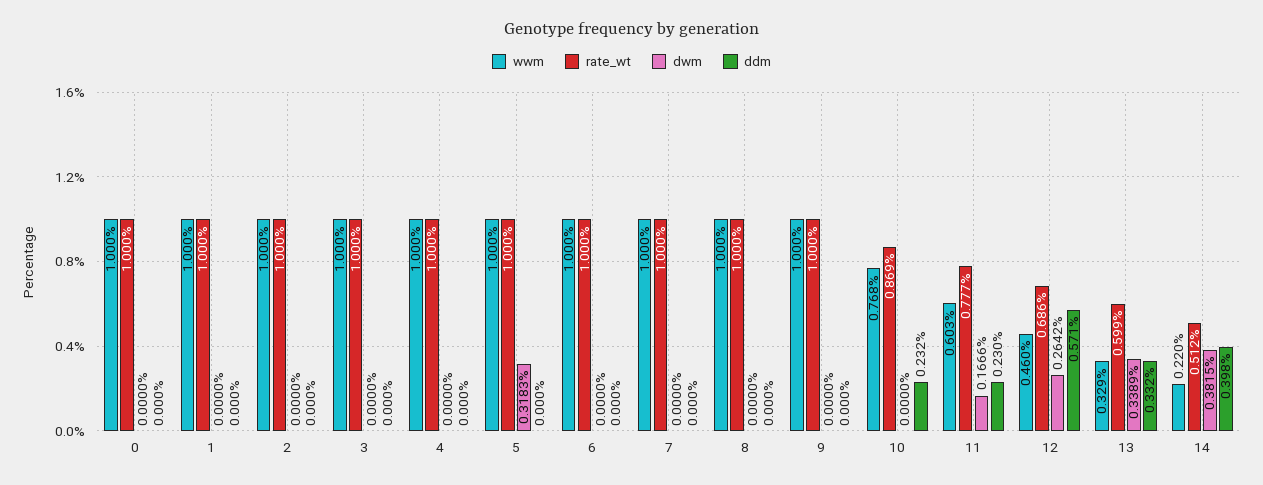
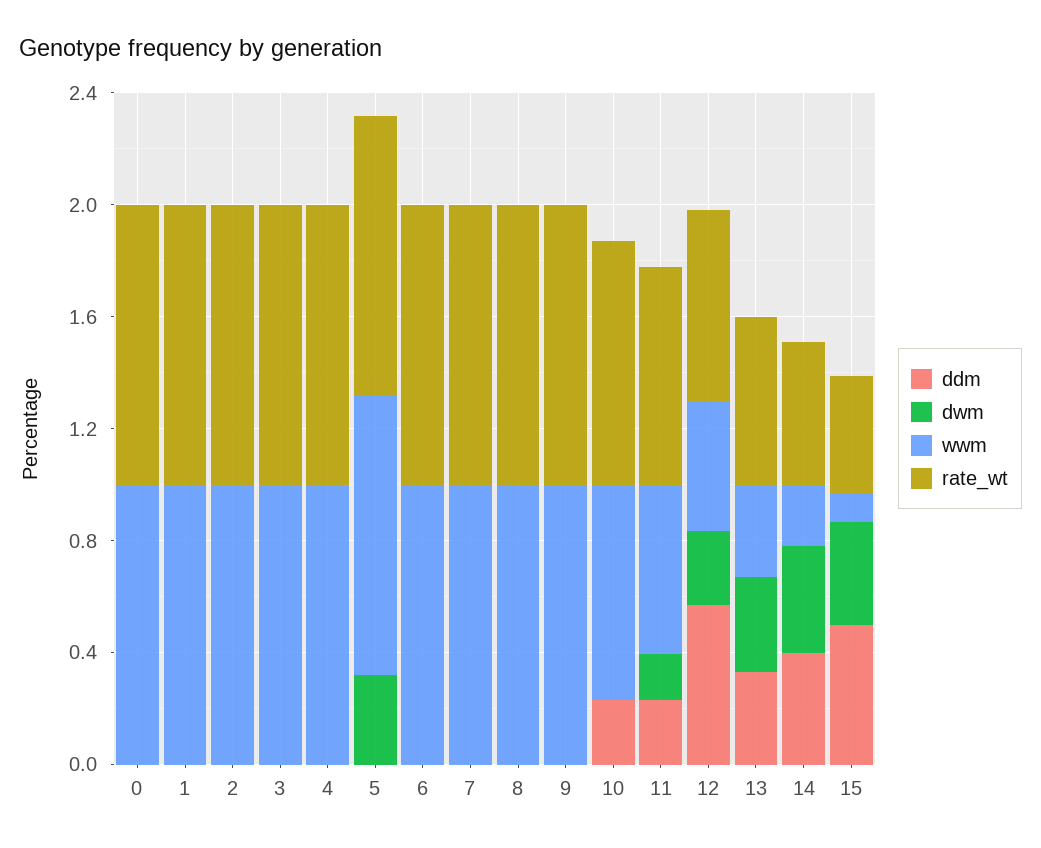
ddm, 15: none -> 0.5
dwm, 15: none -> 0.4
wwm, 15: none -> 0.1
rate_wt, 15: none -> 0.4

